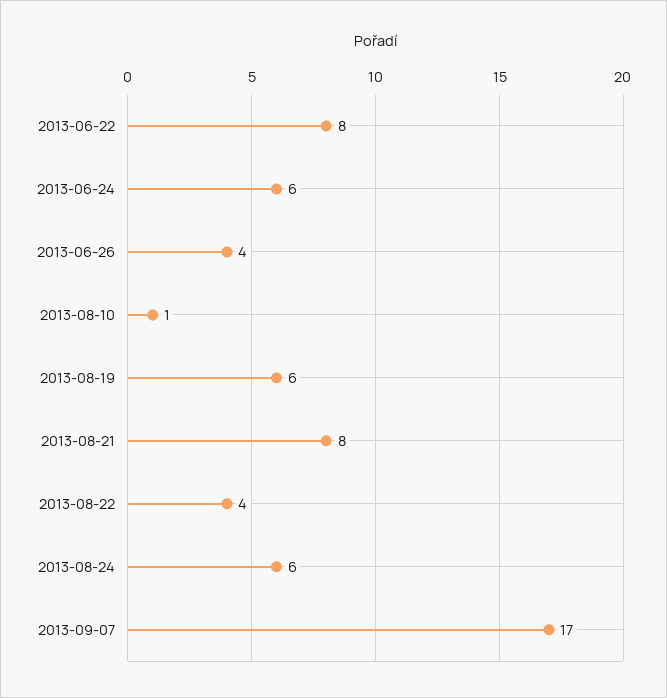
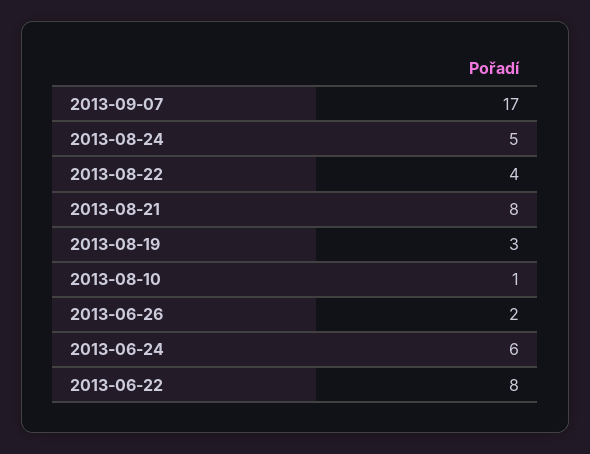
2013-06-26: 4 -> 2
2013-08-19: 6 -> 3
2013-08-24: 6 -> 5

